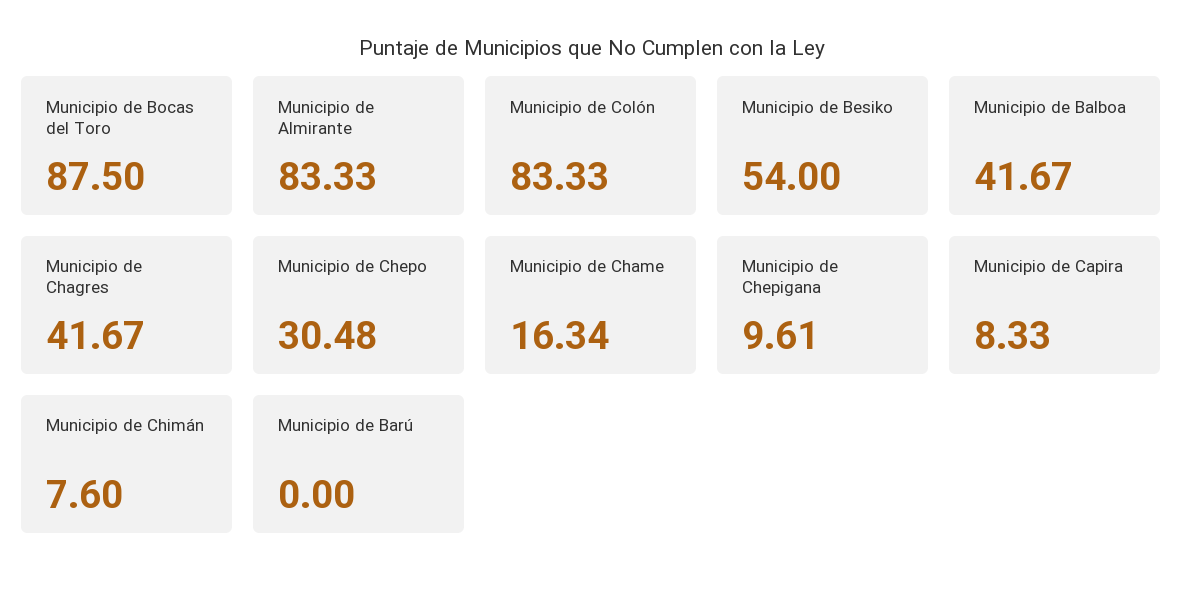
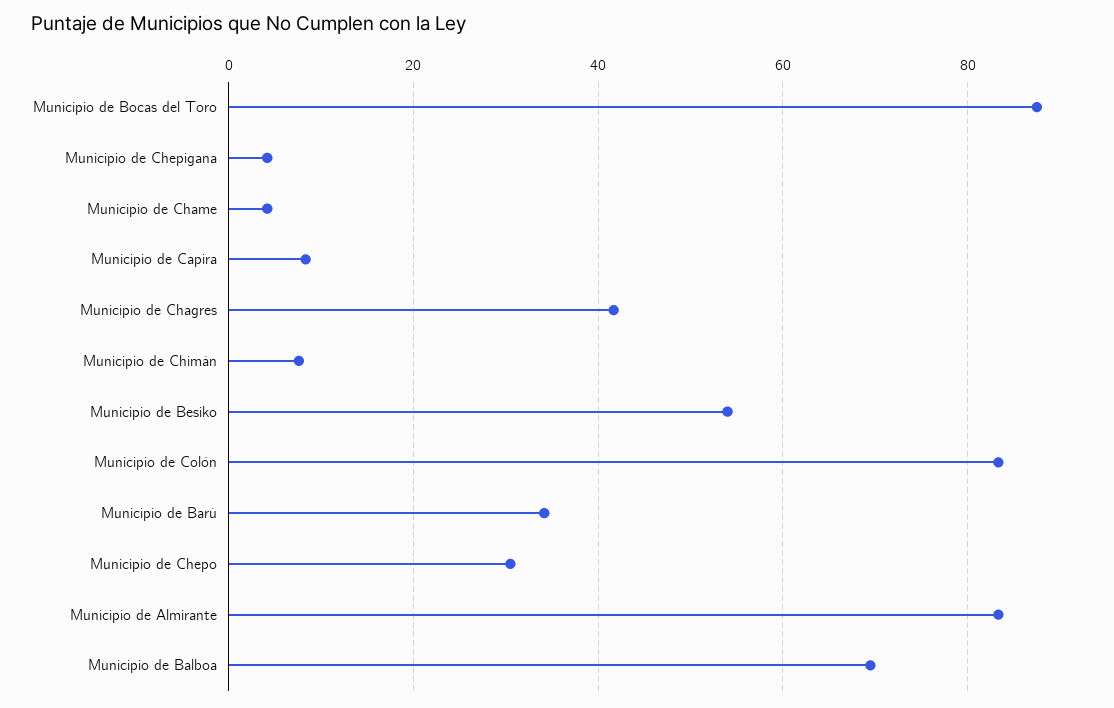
Municipio de Balboa: 41.67 -> 70
Municipio de Chame: 16.34 -> 4
Municipio de Chepigana: 9.61 -> 4
Municipio de Barú: 0 -> 34

